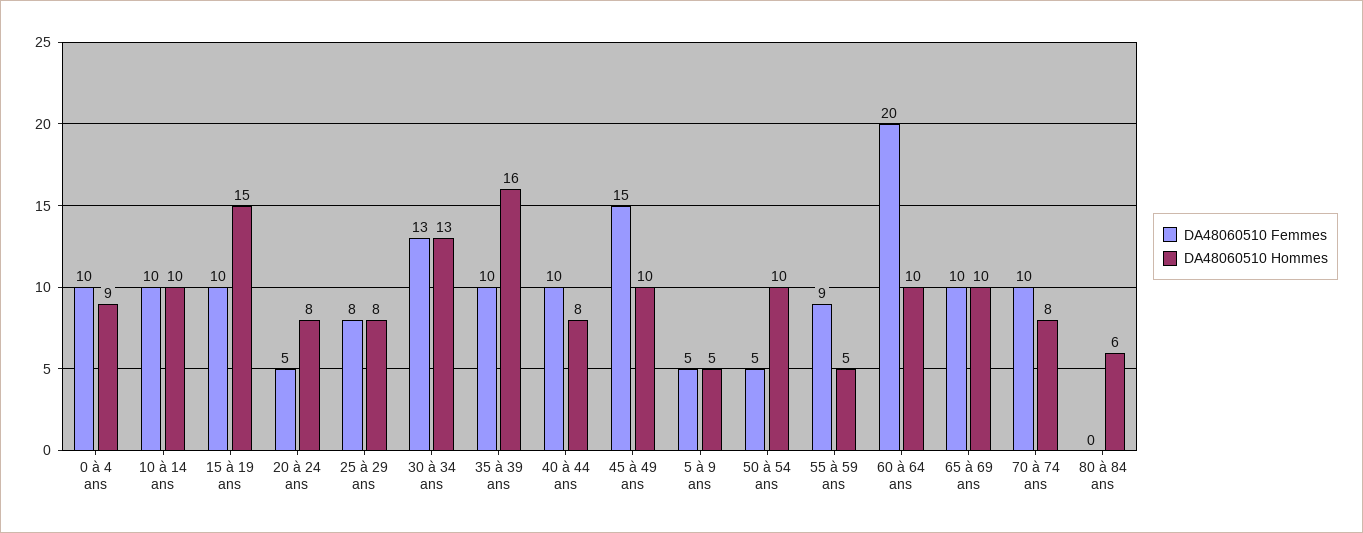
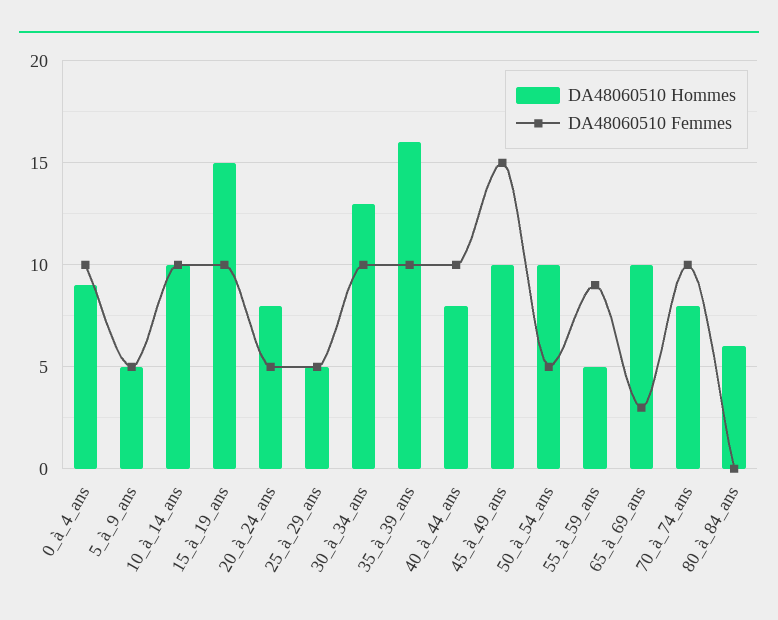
DA48060510 Femmes, 25 à 29 ans: 8 -> 5
DA48060510 Hommes, 25 à 29 ans: 8 -> 5
DA48060510 Femmes, 30 à 34 ans: 13 -> 10
DA48060510 Femmes, 60 à 64 ans: 20 -> none
DA48060510 Hommes, 60 à 64 ans: 10 -> none
DA48060510 Femmes, 65 à 69 ans: 10 -> 3

